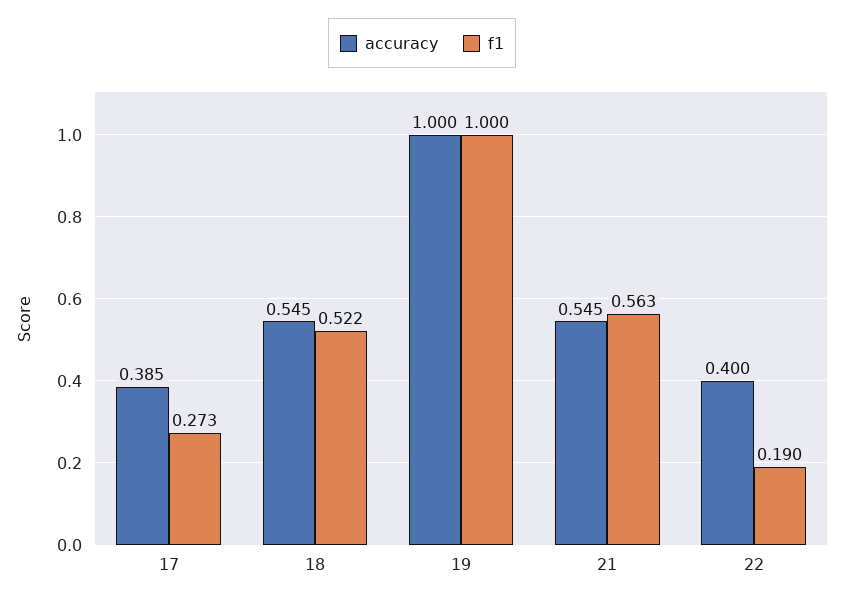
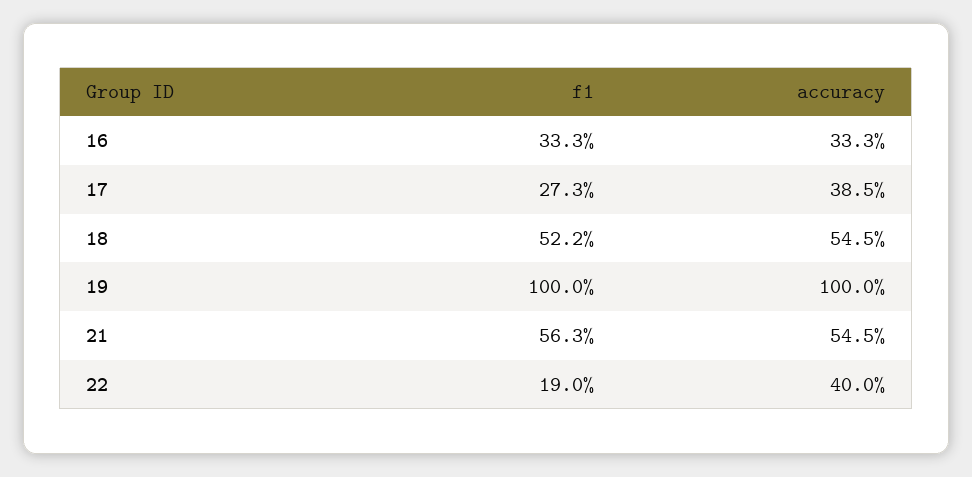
f1, 16: none -> 0.333
accuracy, 16: none -> 0.333

